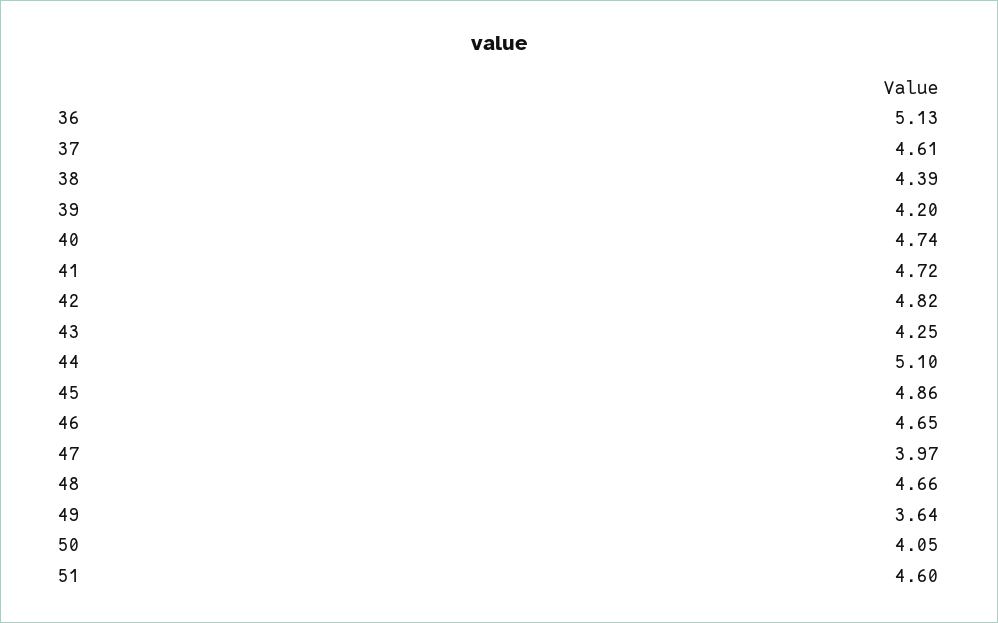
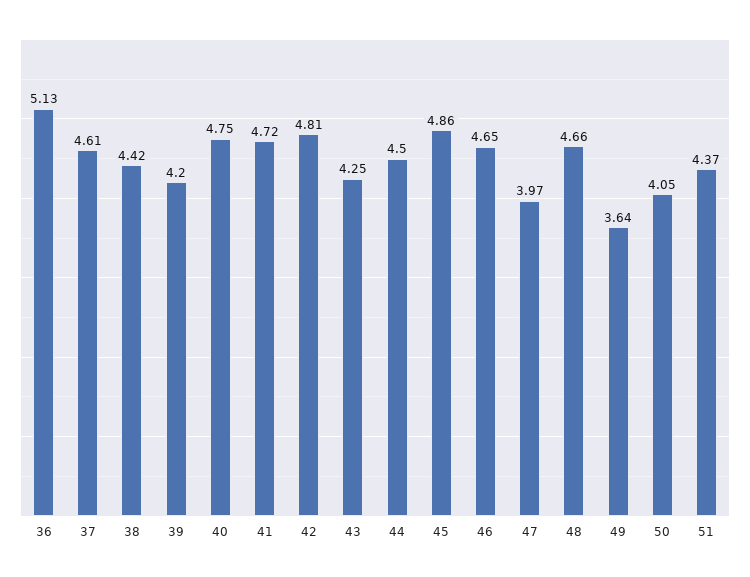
38: 4.39 -> 4.42
40: 4.74 -> 4.75
42: 4.82 -> 4.81
44: 5.1 -> 4.5
51: 4.6 -> 4.37

